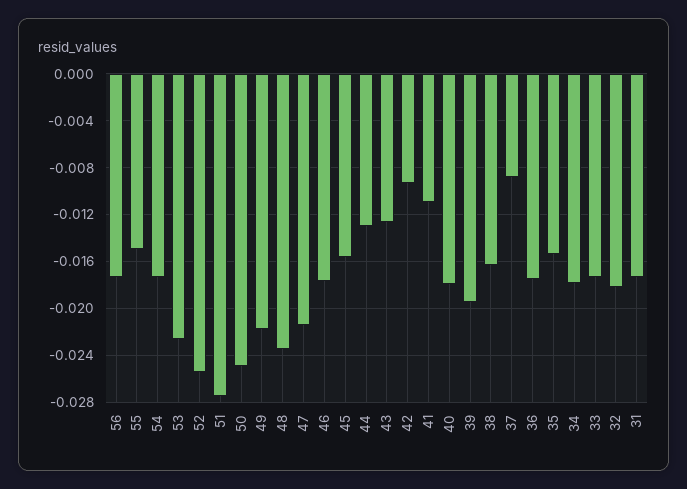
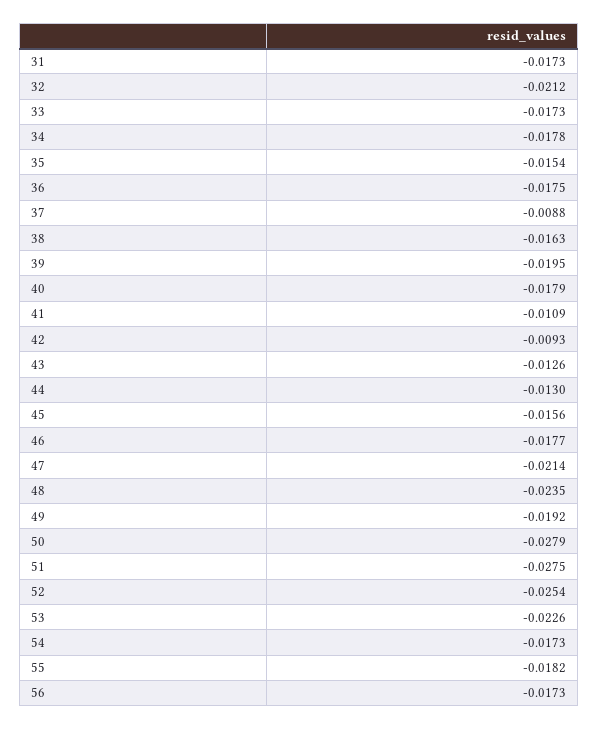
55: -0.015 -> -0.0182
50: -0.025 -> -0.0279
49: -0.022 -> -0.0192
32: -0.018 -> -0.0212

